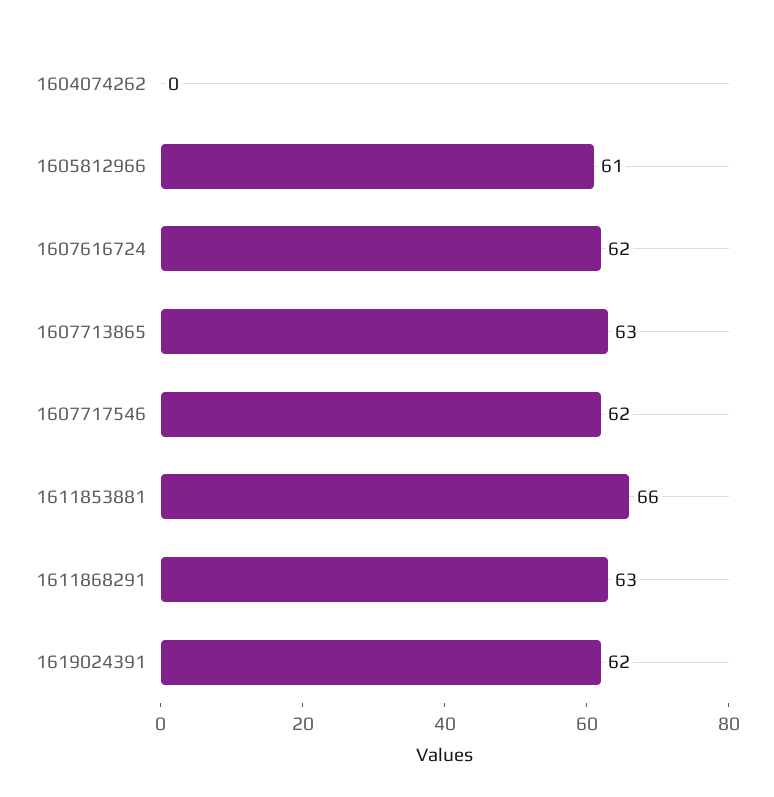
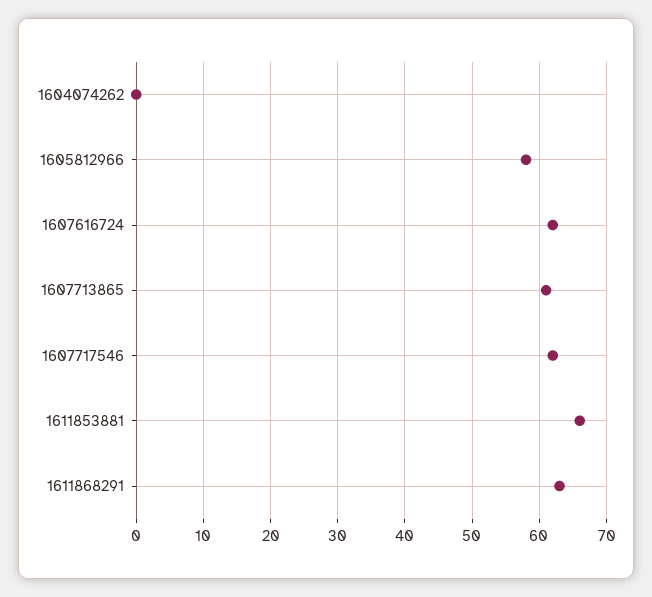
1605812966: 61 -> 58
1607713865: 63 -> 61
1619024391: 62 -> none

